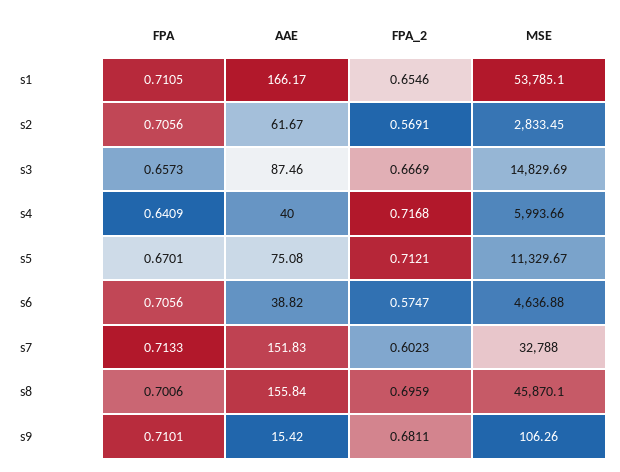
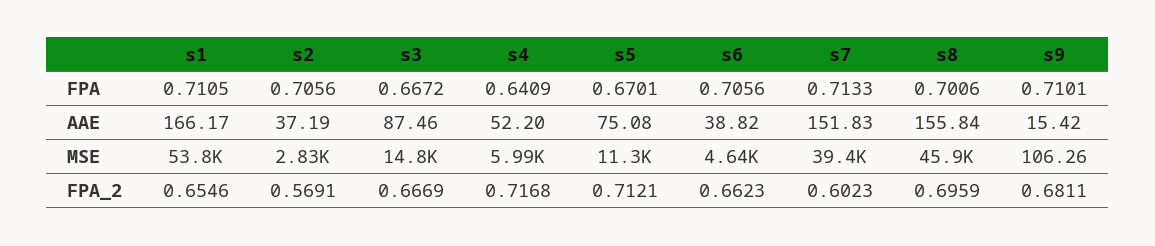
AAE, s2: 61.67 -> 37.19
FPA, s3: 0.6573 -> 0.6672
AAE, s4: 40 -> 52.2
FPA_2, s6: 0.5747 -> 0.6623
MSE, s7: 32788 -> 39400

